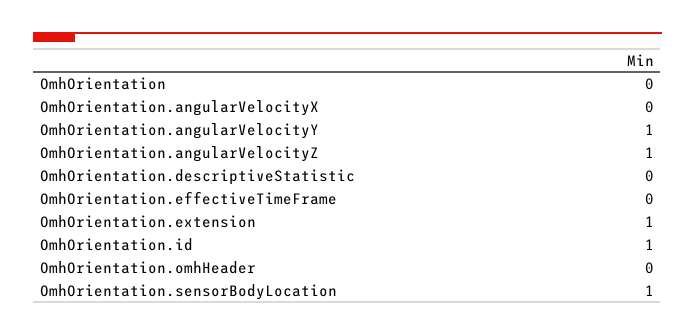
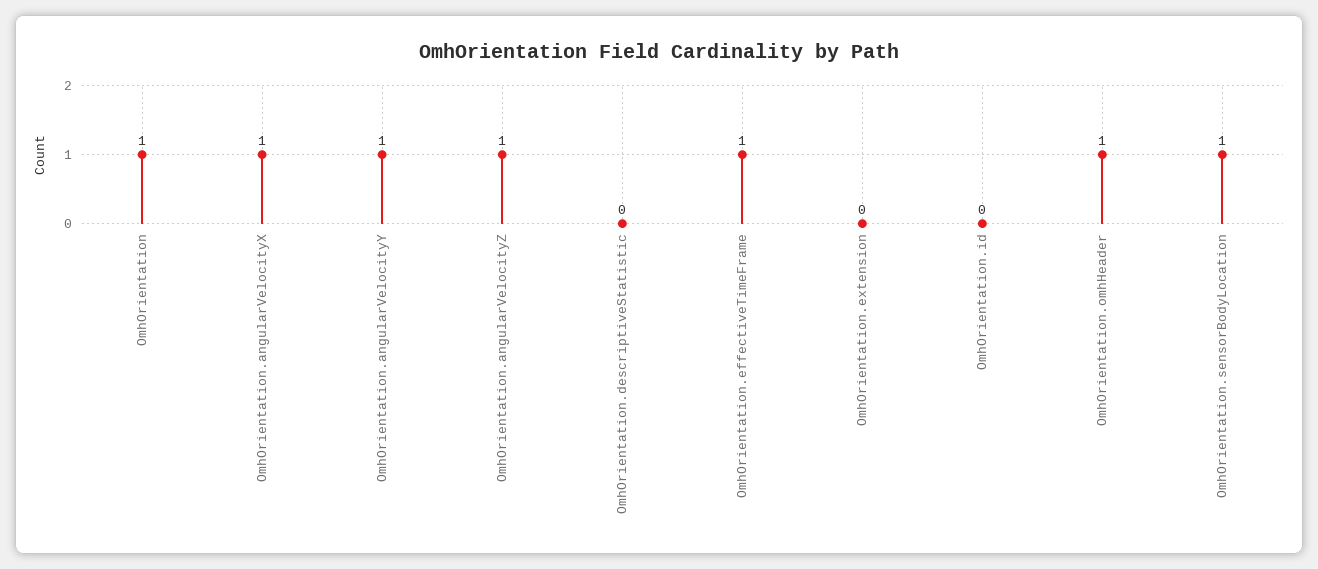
OmhOrientation: 0 -> 1
OmhOrientation.angularVelocityX: 0 -> 1
OmhOrientation.effectiveTimeFrame: 0 -> 1
OmhOrientation.extension: 1 -> 0
OmhOrientation.id: 1 -> 0
OmhOrientation.omhHeader: 0 -> 1

